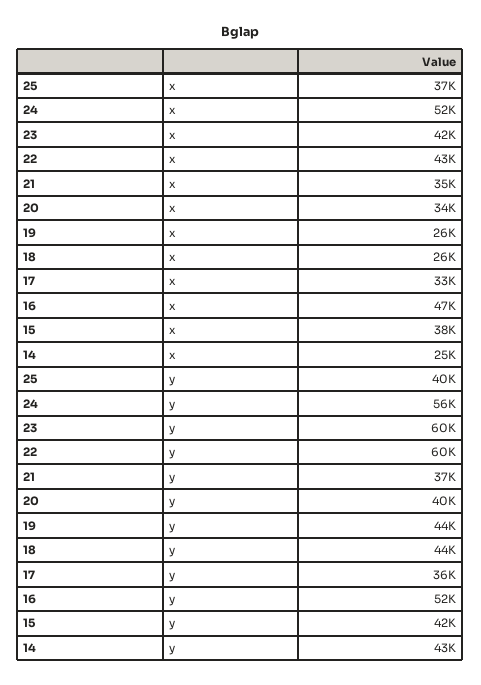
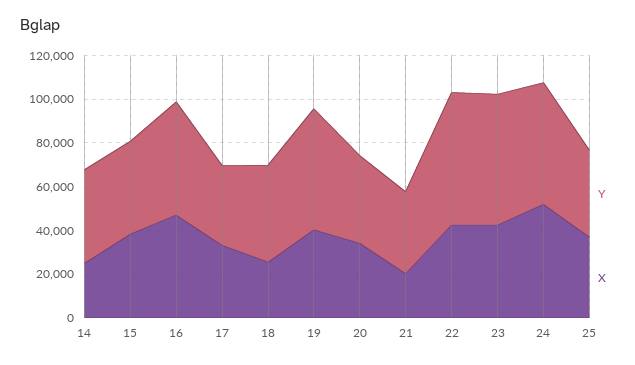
x, 21: 35000 -> 20000
x, 19: 26000 -> 40000
y, 19: 44000 -> 55000

